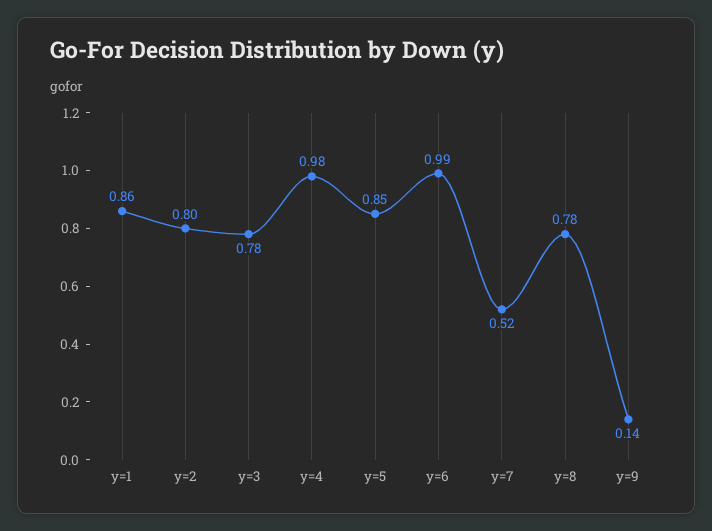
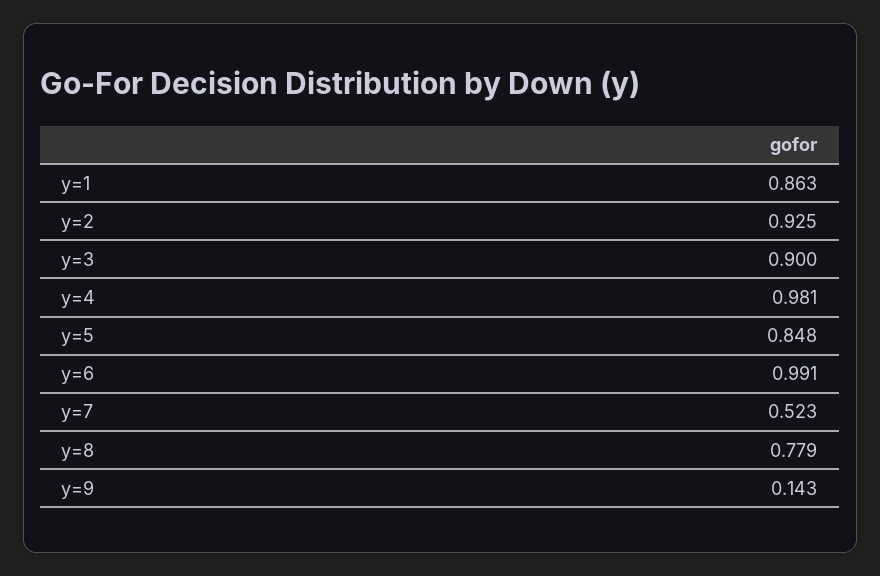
y=2: 0.8 -> 0.925
y=3: 0.78 -> 0.9

